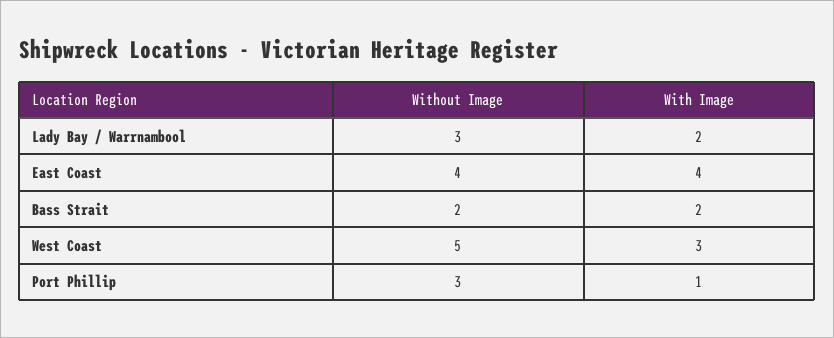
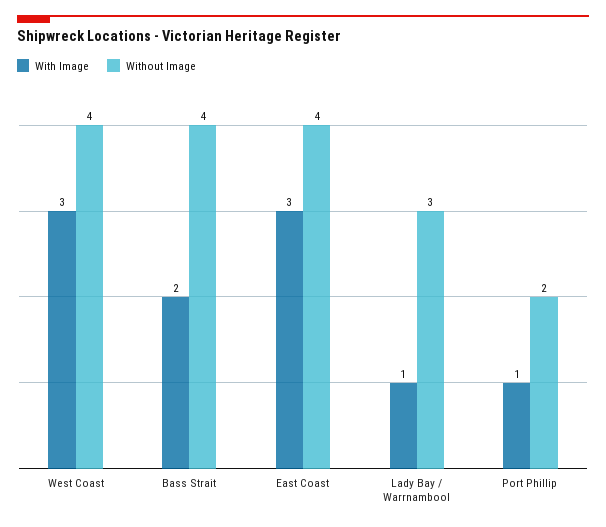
With Image, Lady Bay / Warrnambool: 2 -> 1
With Image, East Coast: 4 -> 3
Without Image, Bass Strait: 2 -> 4
Without Image, West Coast: 5 -> 4
Without Image, Port Phillip: 3 -> 2

